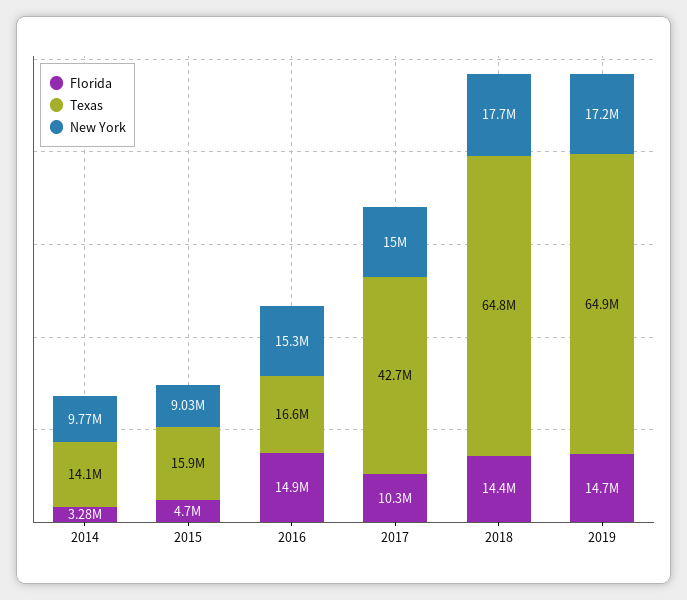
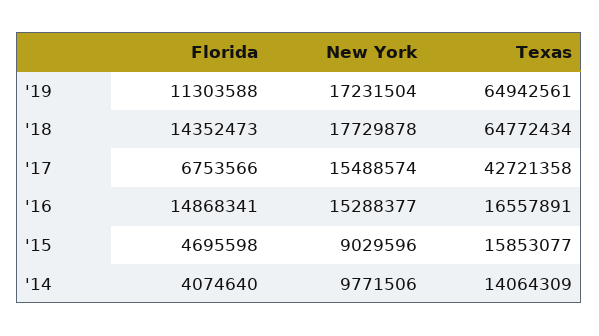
Florida, 2014: 3280000 -> 4074640
Florida, 2017: 10300000 -> 6753566
New York, 2017: 15000000 -> 15488574
Florida, 2019: 14700000 -> 11303588

